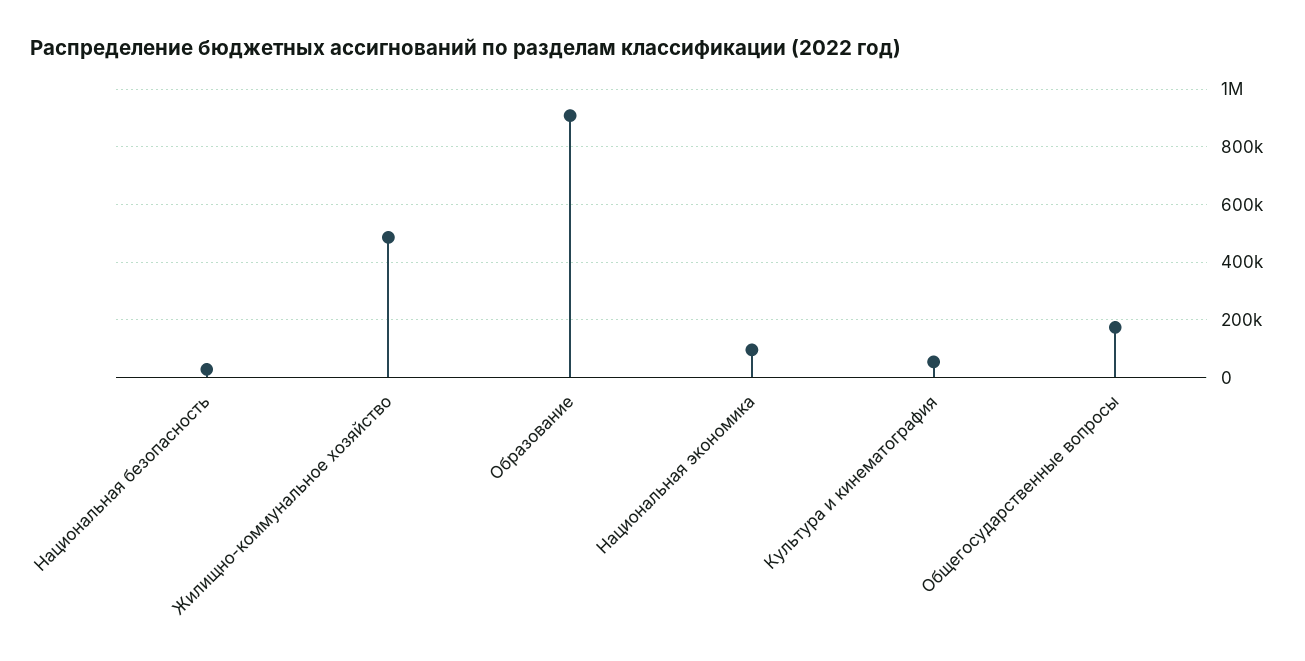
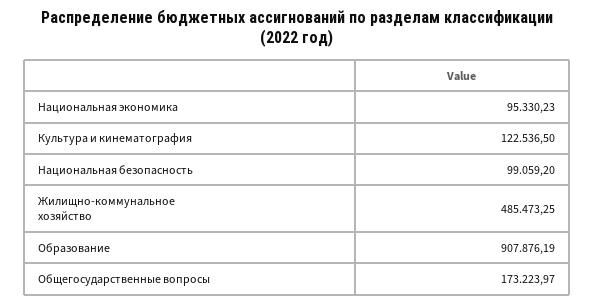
Национальная безопасность: 25000 -> 99059.2
Культура и кинематография: 50000 -> 122536.5

